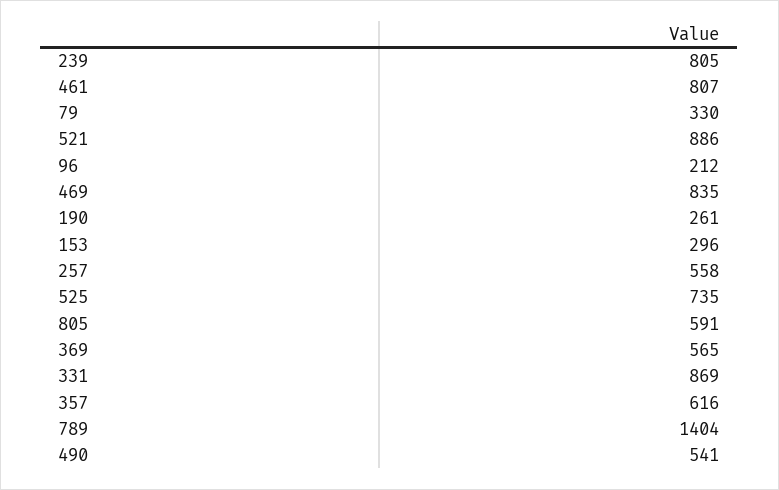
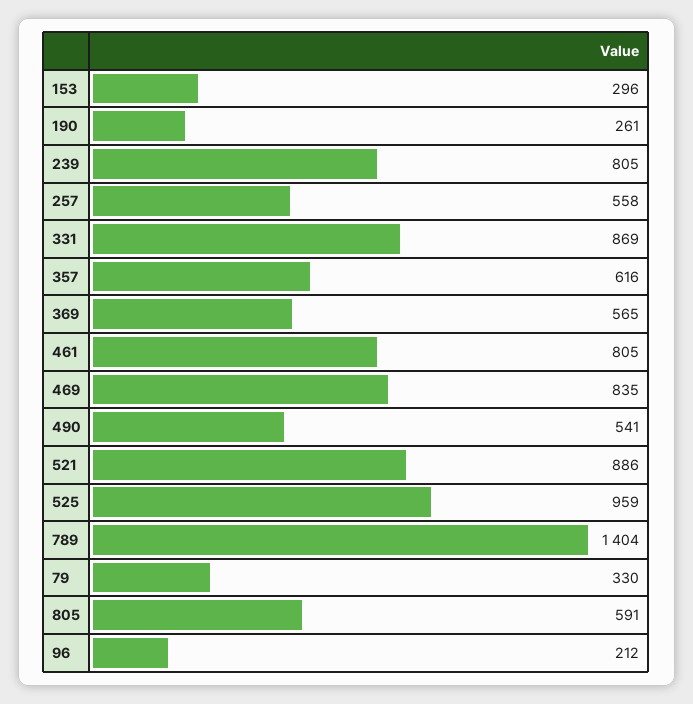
461: 807 -> 805
525: 735 -> 959

